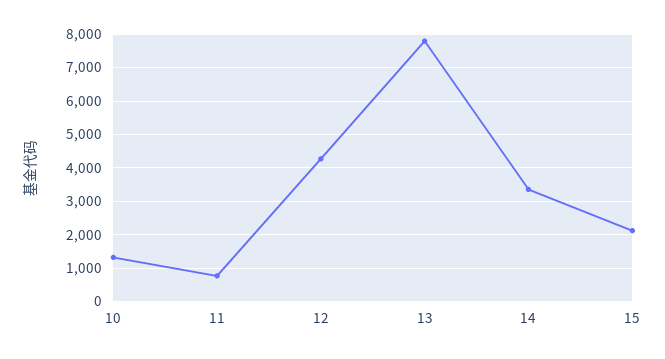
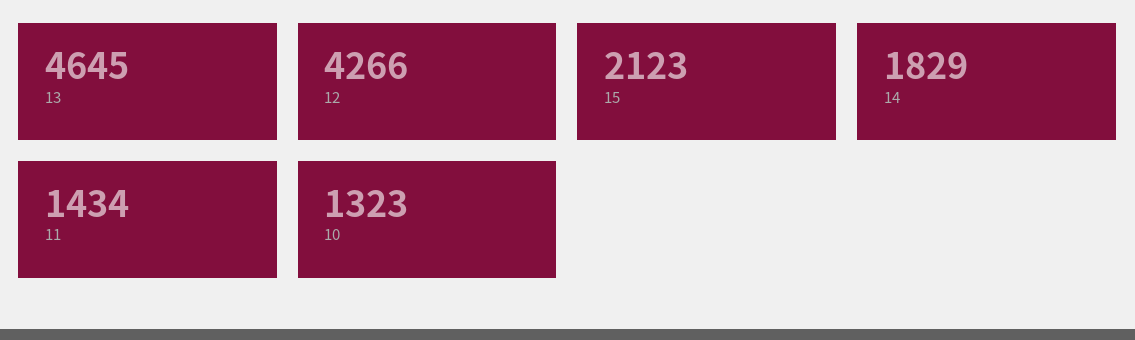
11: 800 -> 1434
13: 7800 -> 4645
14: 3400 -> 1829

